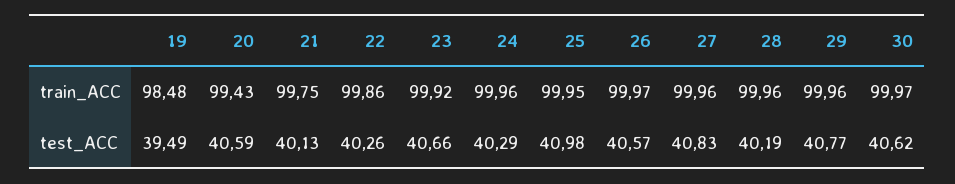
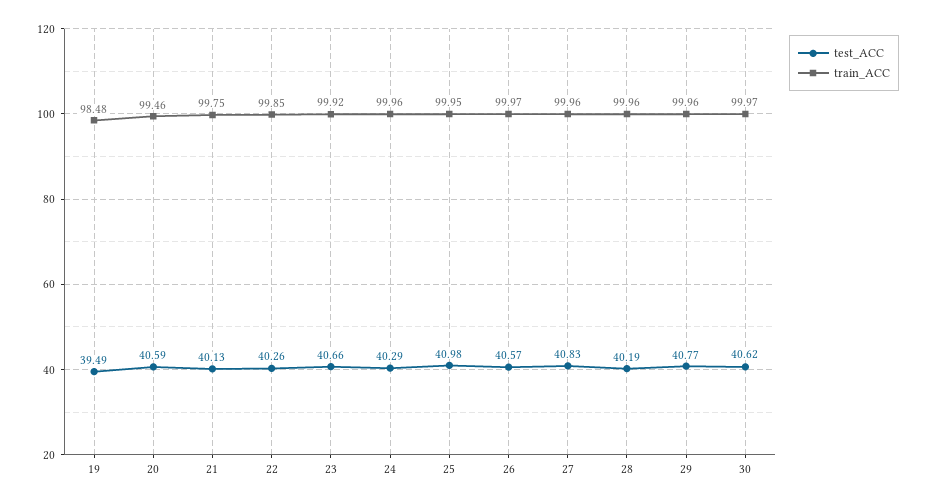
train_ACC, 20: 99.43 -> 99.46
train_ACC, 22: 99.86 -> 99.85

